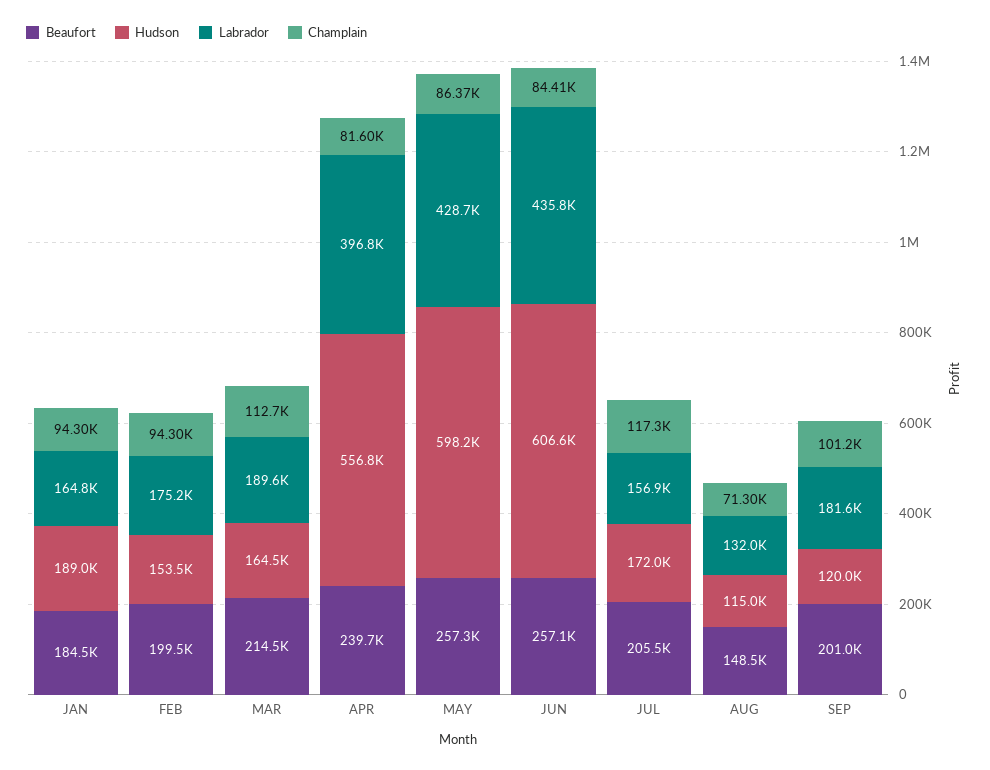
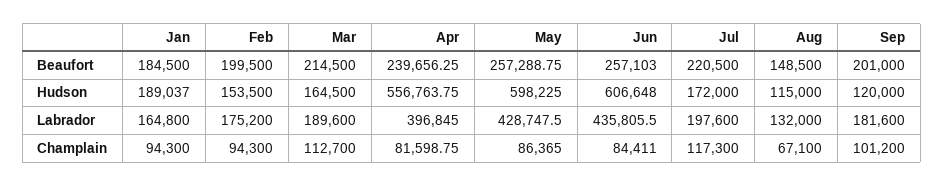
Beaufort, JUL: 205500 -> 220500
Labrador, JUL: 156900 -> 197600
Champlain, AUG: 71300 -> 67100

